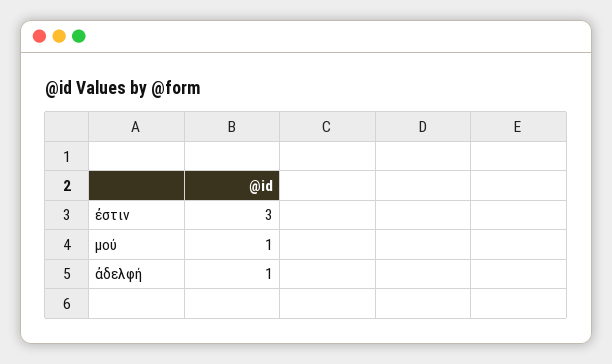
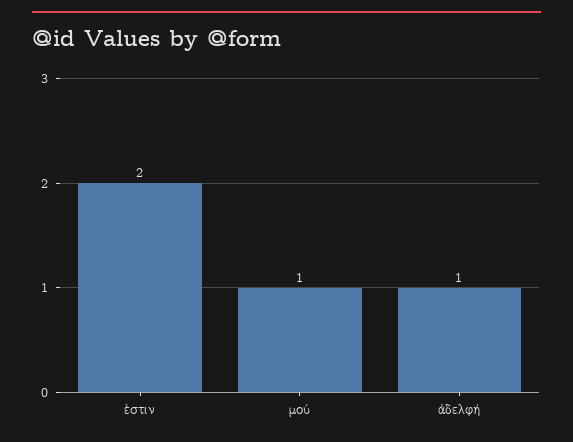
ἐστιν: 3 -> 2

